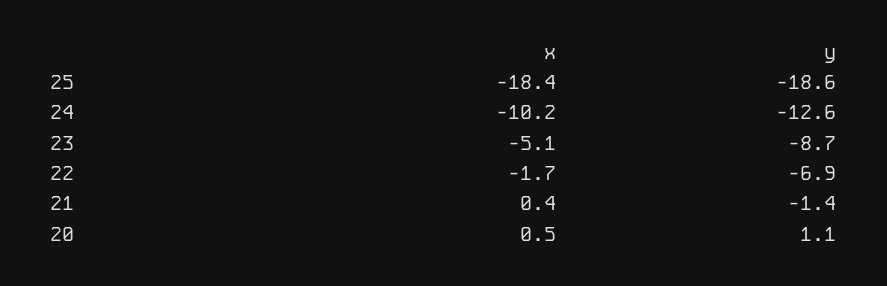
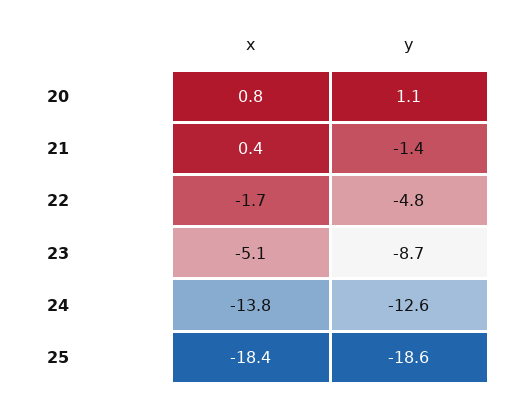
x, 24: -10.2 -> -13.8
y, 22: -6.9 -> -4.8
x, 20: 0.5 -> 0.8

